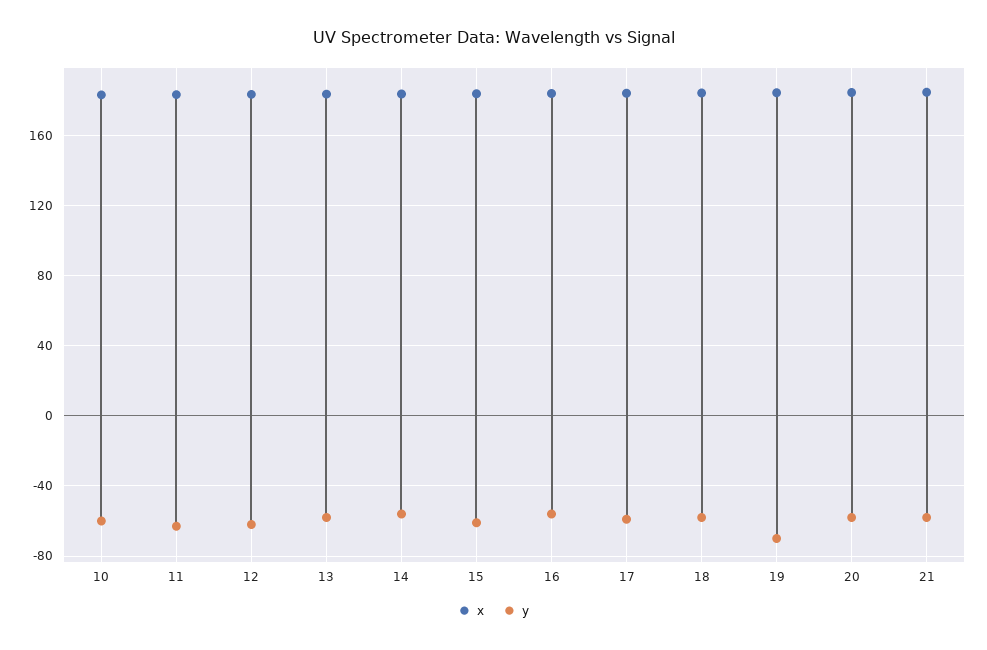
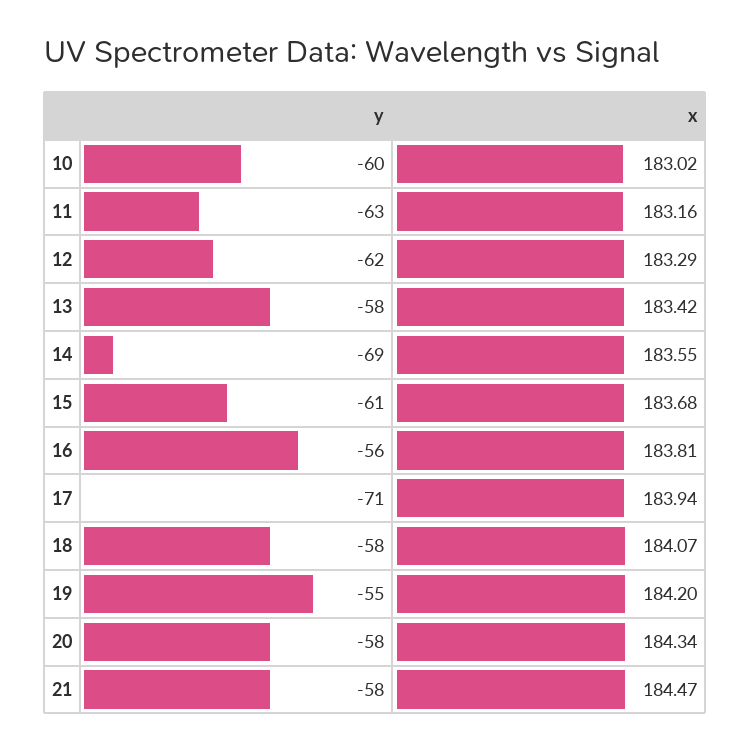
y, 14: -55 -> -69
y, 17: -60 -> -71
y, 19: -70 -> -55

